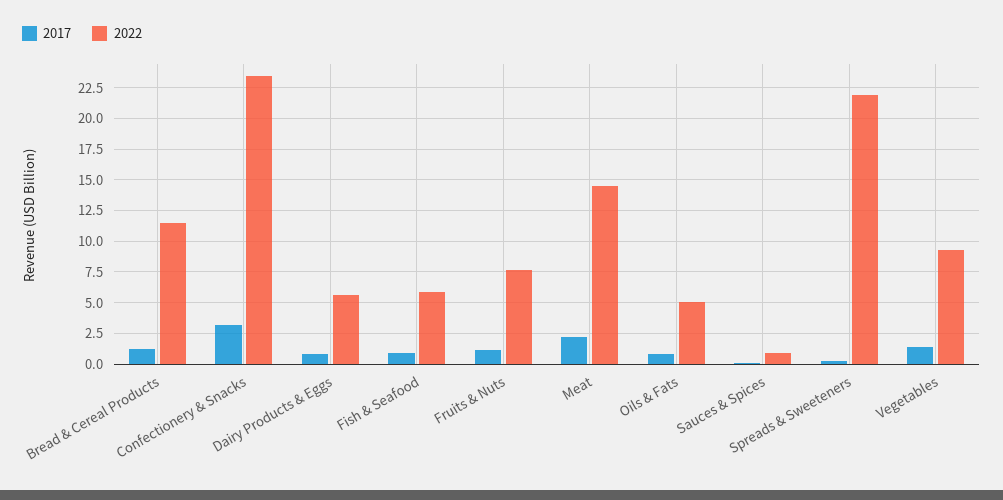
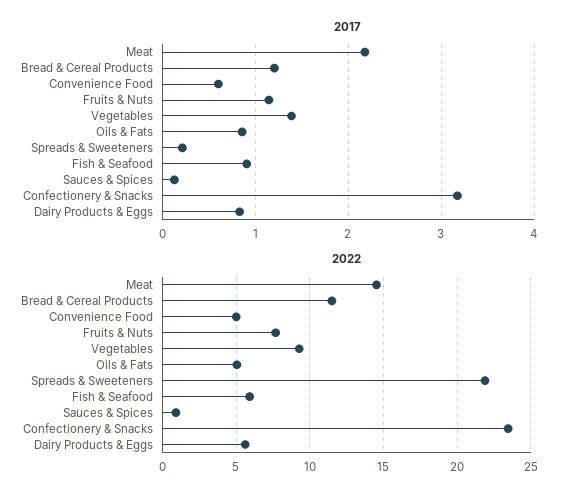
2017, Convenience Food: none -> 0.6
2022, Convenience Food: none -> 5

